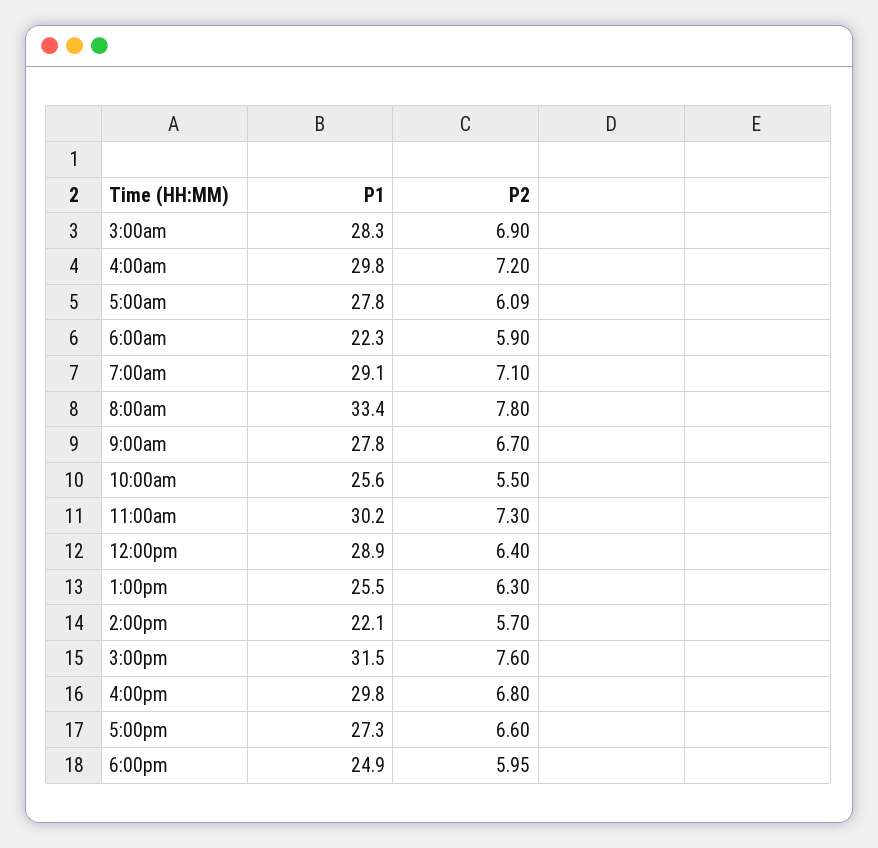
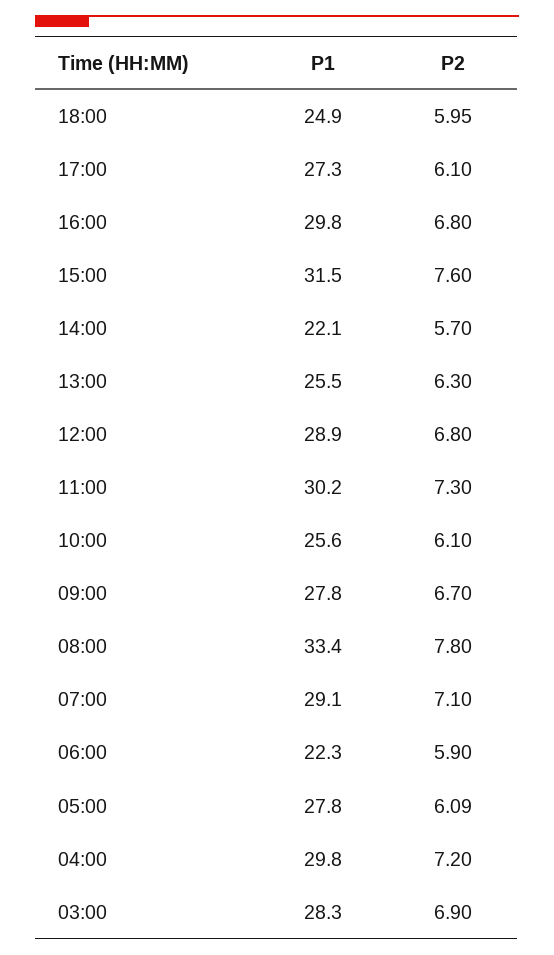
P2, 10:00am: 5.5 -> 6.1
P2, 12:00pm: 6.4 -> 6.8
P2, 5:00pm: 6.6 -> 6.1

